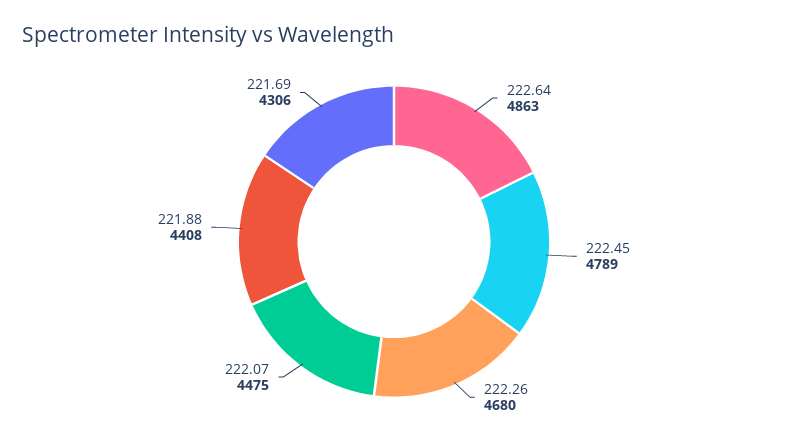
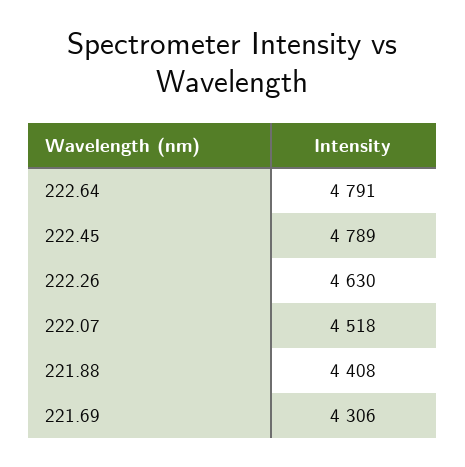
222.64: 4863 -> 4791
222.26: 4680 -> 4630
222.07: 4475 -> 4518

